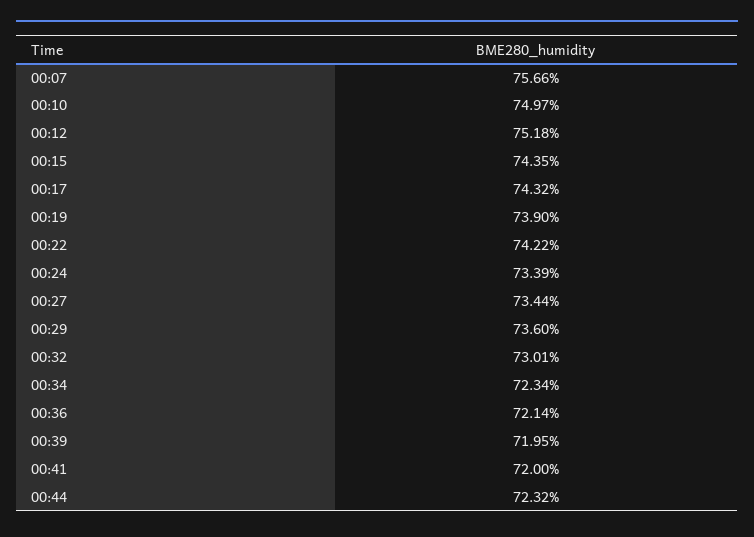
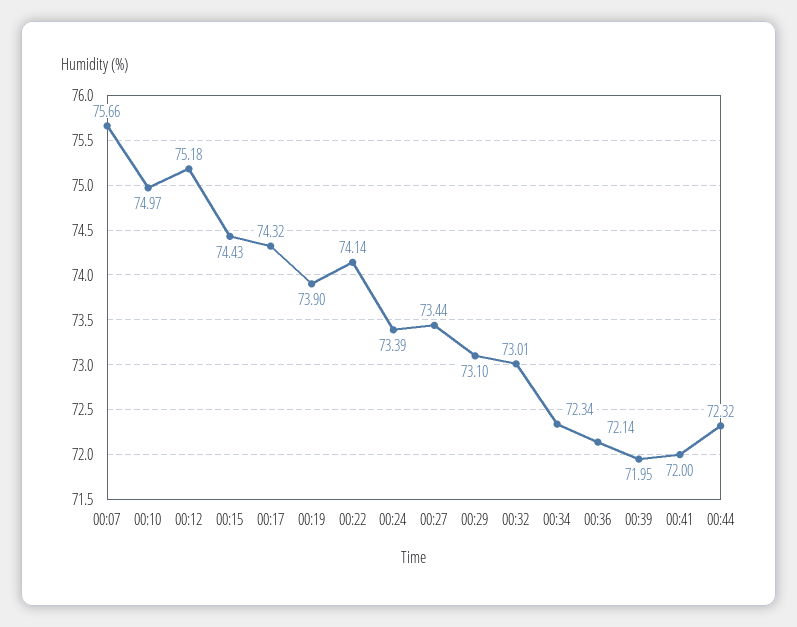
00:15: 74.35 -> 74.43
00:22: 74.22 -> 74.14
00:29: 73.6 -> 73.1

